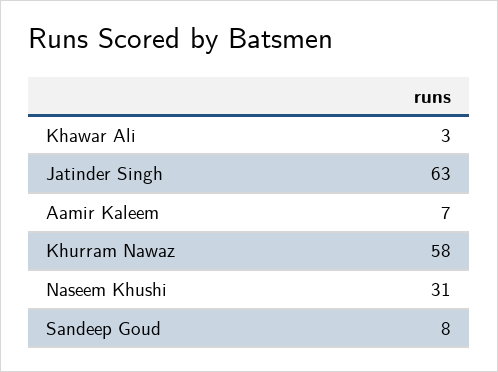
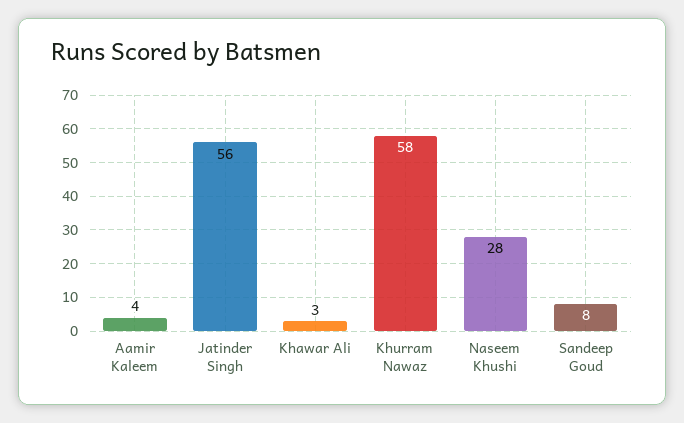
Jatinder Singh: 63 -> 56
Aamir Kaleem: 7 -> 4
Naseem Khushi: 31 -> 28

